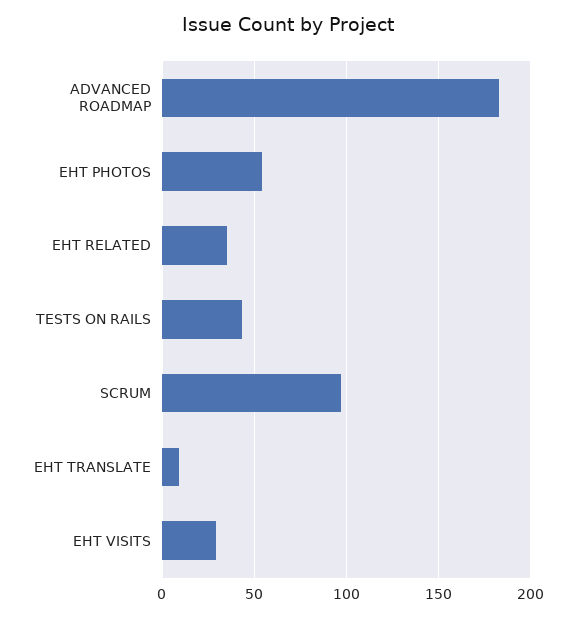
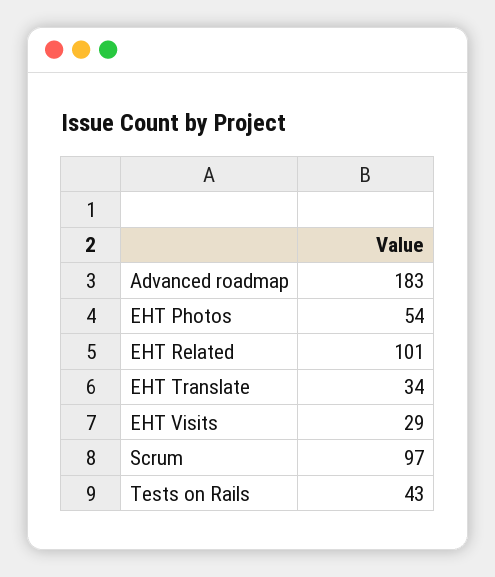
EHT RELATED: 35 -> 101
EHT TRANSLATE: 10 -> 34

